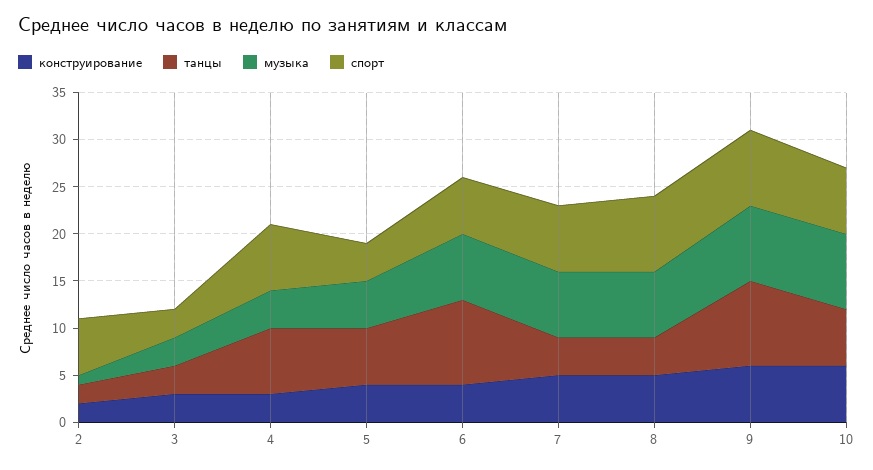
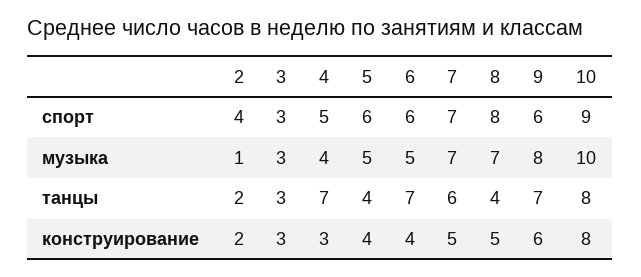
спорт, 2: 6 -> 4
спорт, 4: 7 -> 5
танцы, 5: 6 -> 4
спорт, 5: 4 -> 6
танцы, 6: 9 -> 7
музыка, 6: 7 -> 5
танцы, 7: 4 -> 6
танцы, 9: 9 -> 7
спорт, 9: 8 -> 6
конструирование, 10: 6 -> 8
танцы, 10: 6 -> 8
музыка, 10: 8 -> 10
спорт, 10: 7 -> 9

